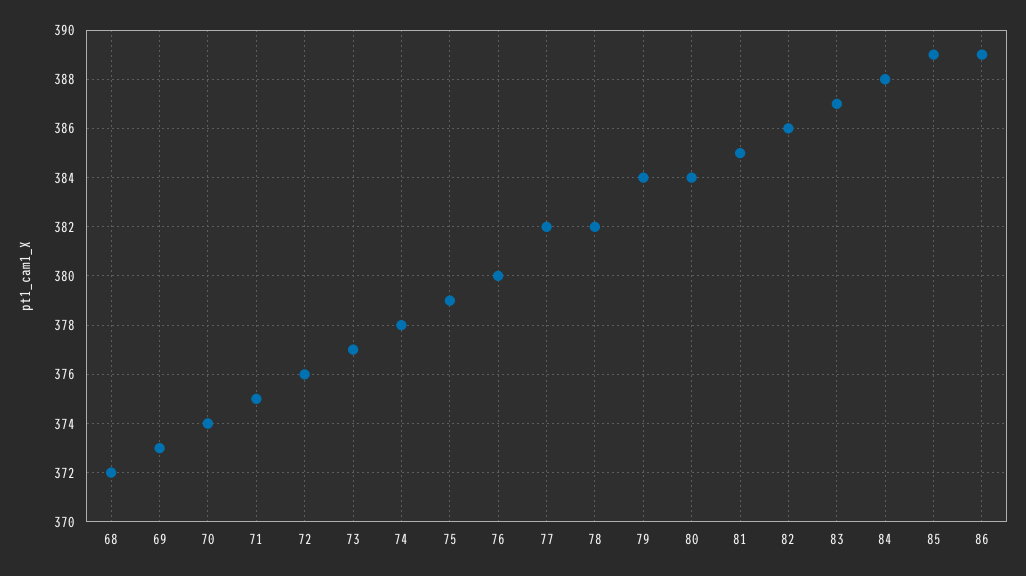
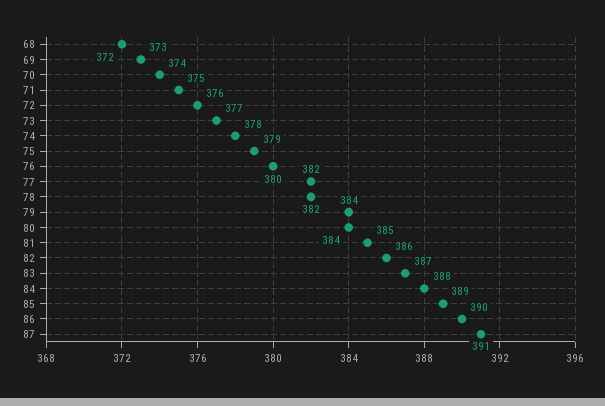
86: 389 -> 390
87: none -> 391

